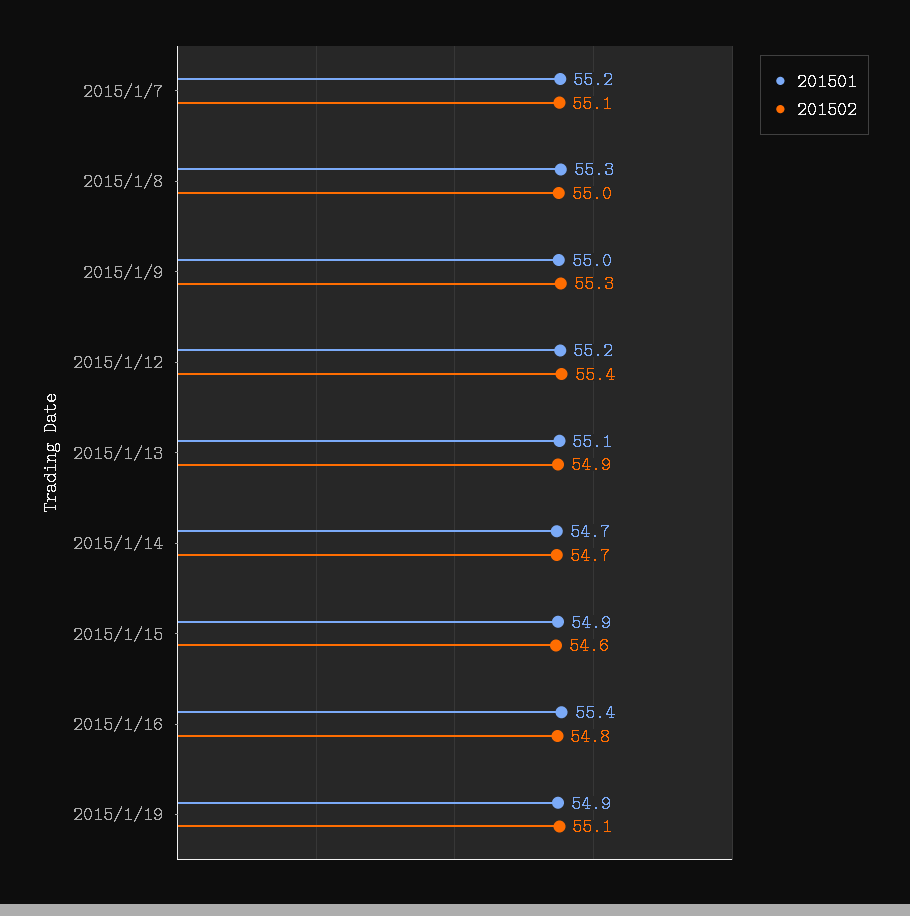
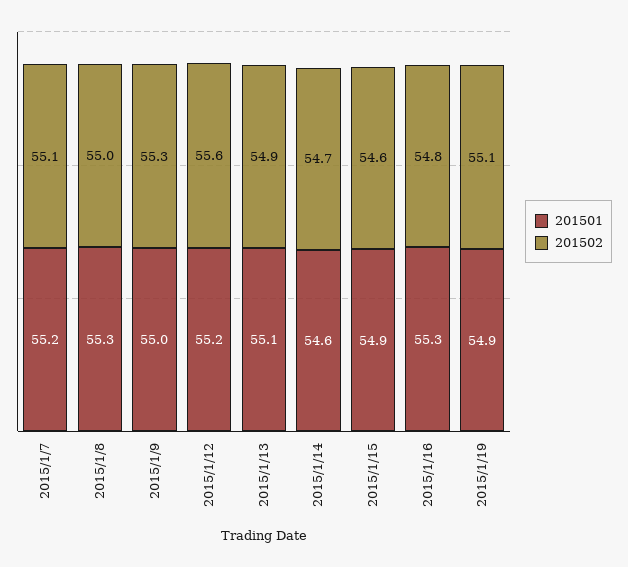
201502, 2015/1/12: 55.4 -> 55.6
201501, 2015/1/14: 54.7 -> 54.6
201501, 2015/1/16: 55.4 -> 55.3

